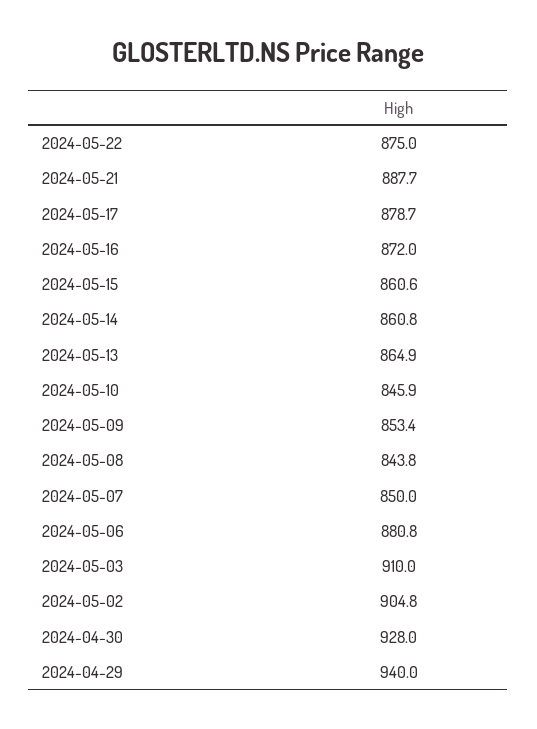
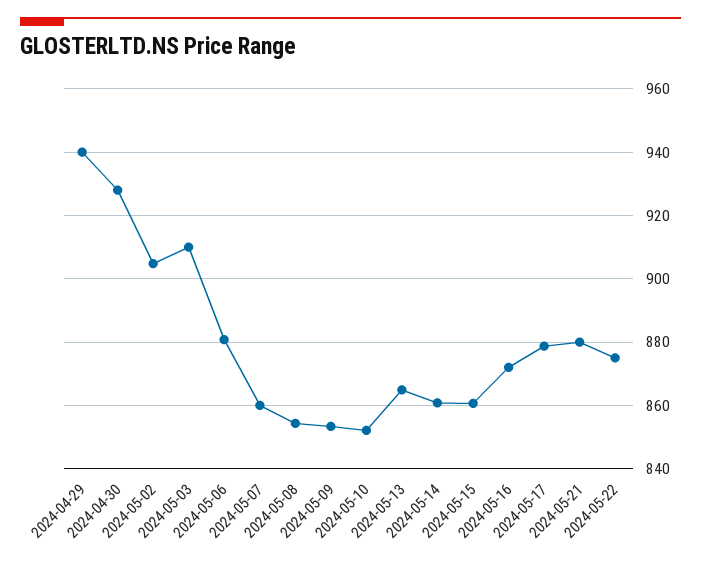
2024-05-21: 887.7 -> 880
2024-05-10: 845.9 -> 852
2024-05-08: 843.8 -> 854
2024-05-07: 850 -> 860

